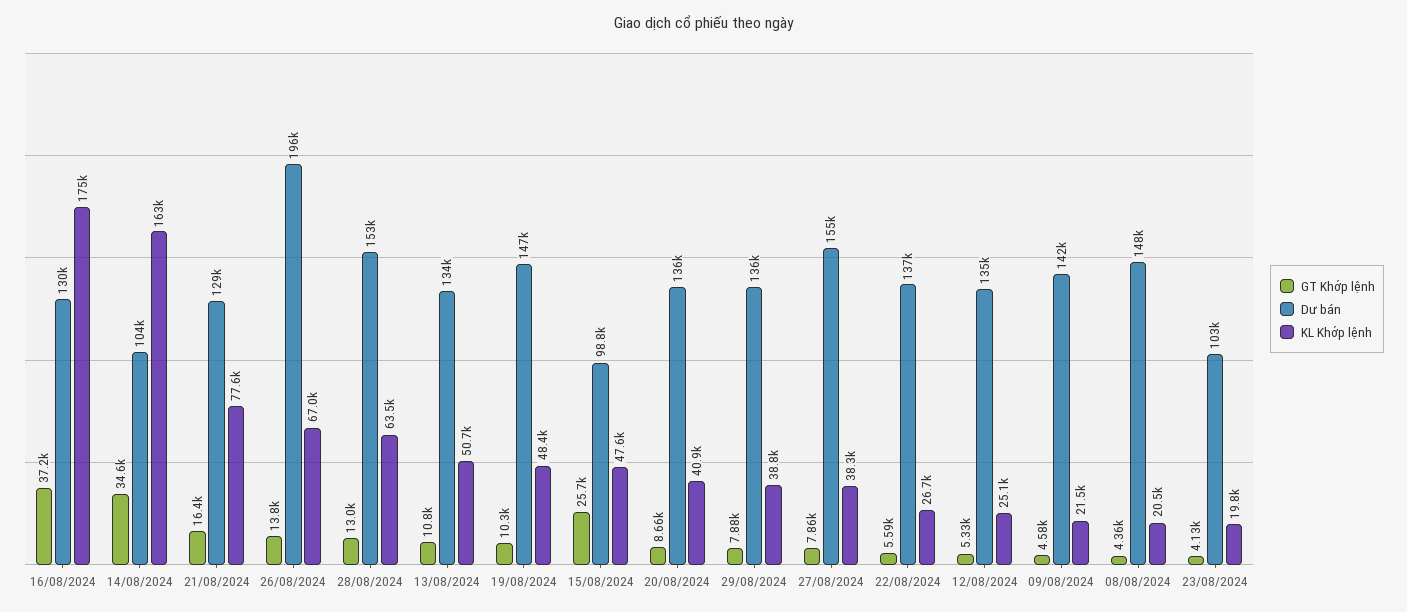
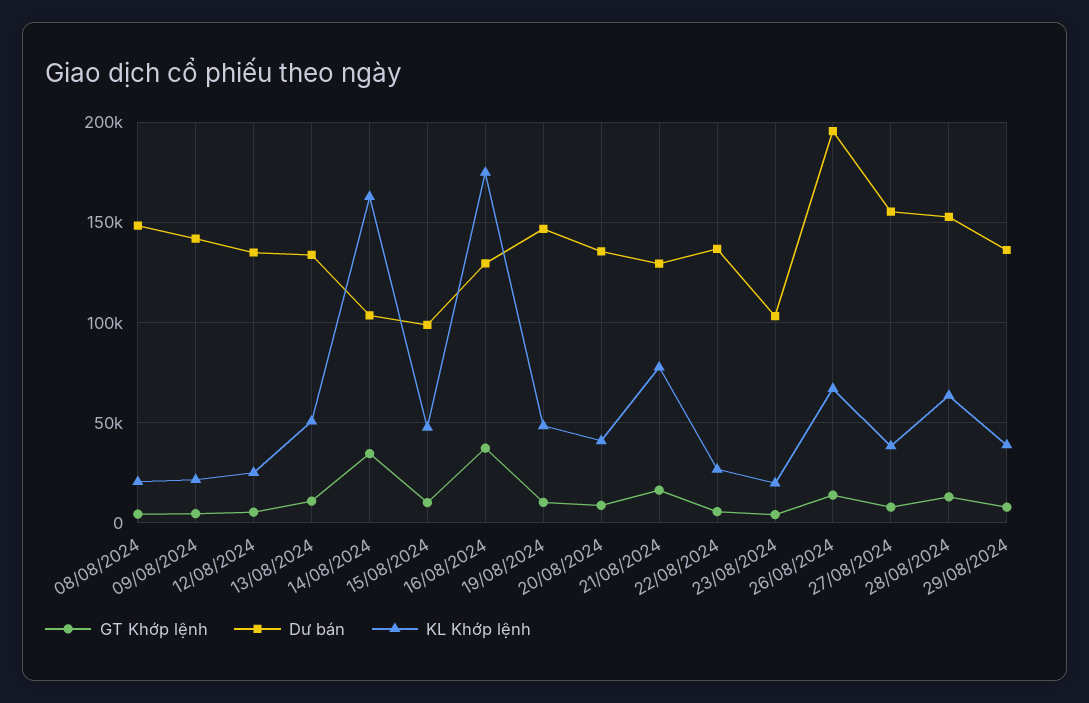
GT Khớp lệnh, 15/08/2024: 25700 -> 10000

